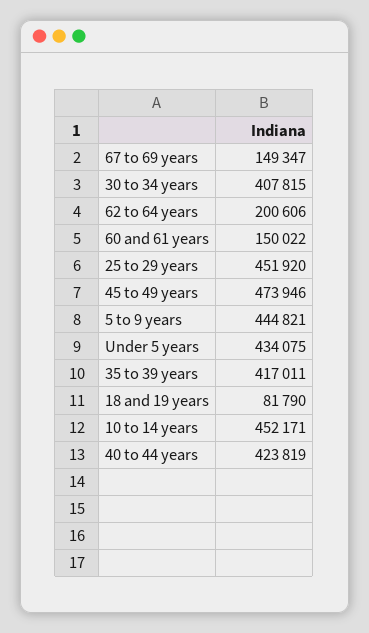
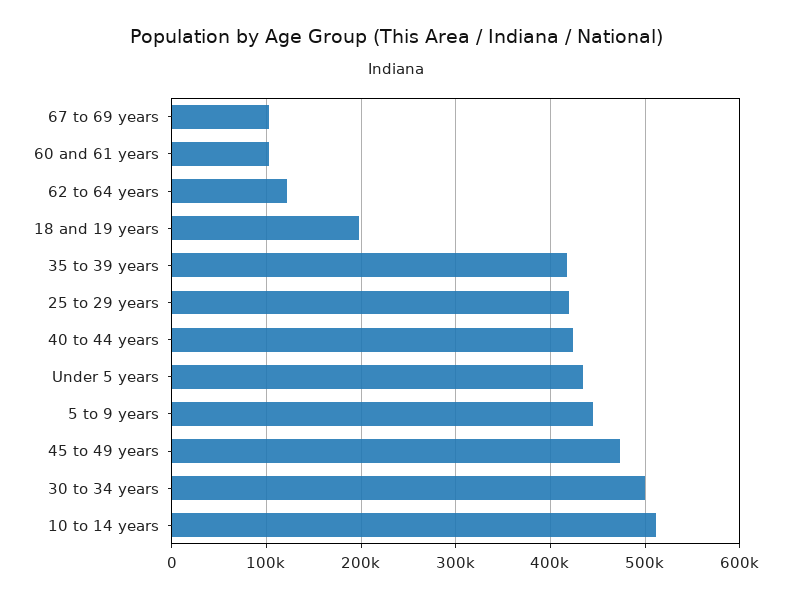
67 to 69 years: 149347 -> 100000
30 to 34 years: 407815 -> 500000
62 to 64 years: 200606 -> 120000
60 and 61 years: 150022 -> 100000
25 to 29 years: 451920 -> 420000
18 and 19 years: 81790 -> 200000
10 to 14 years: 452171 -> 510000

